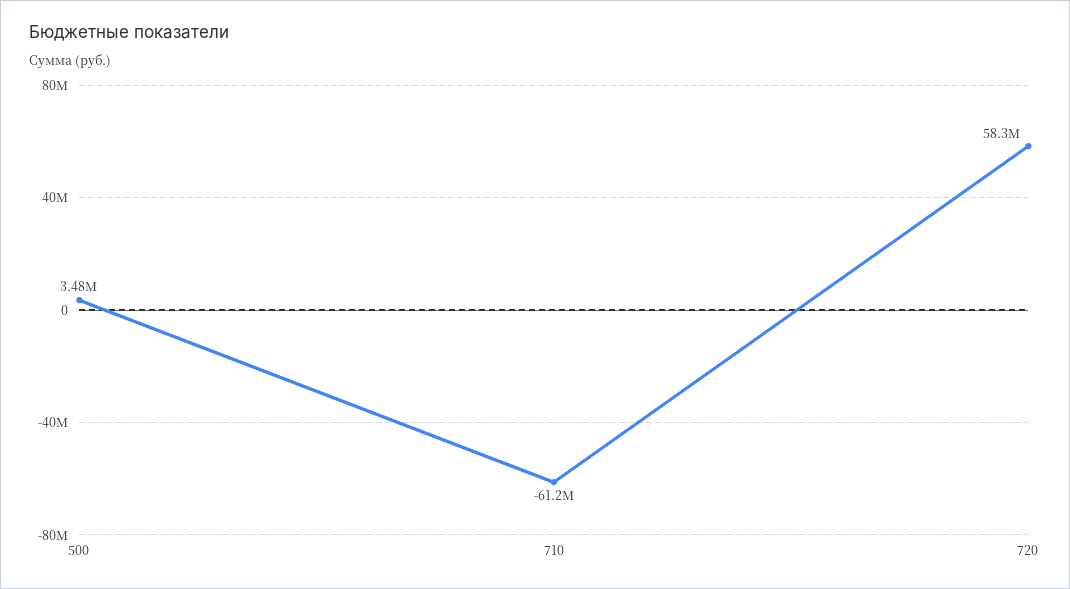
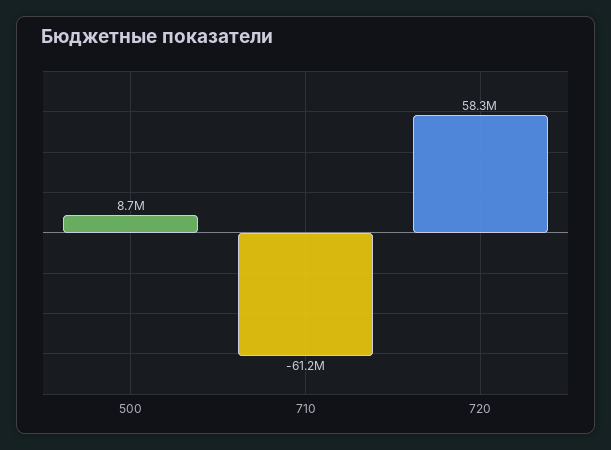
500: 3480000 -> 8700000

